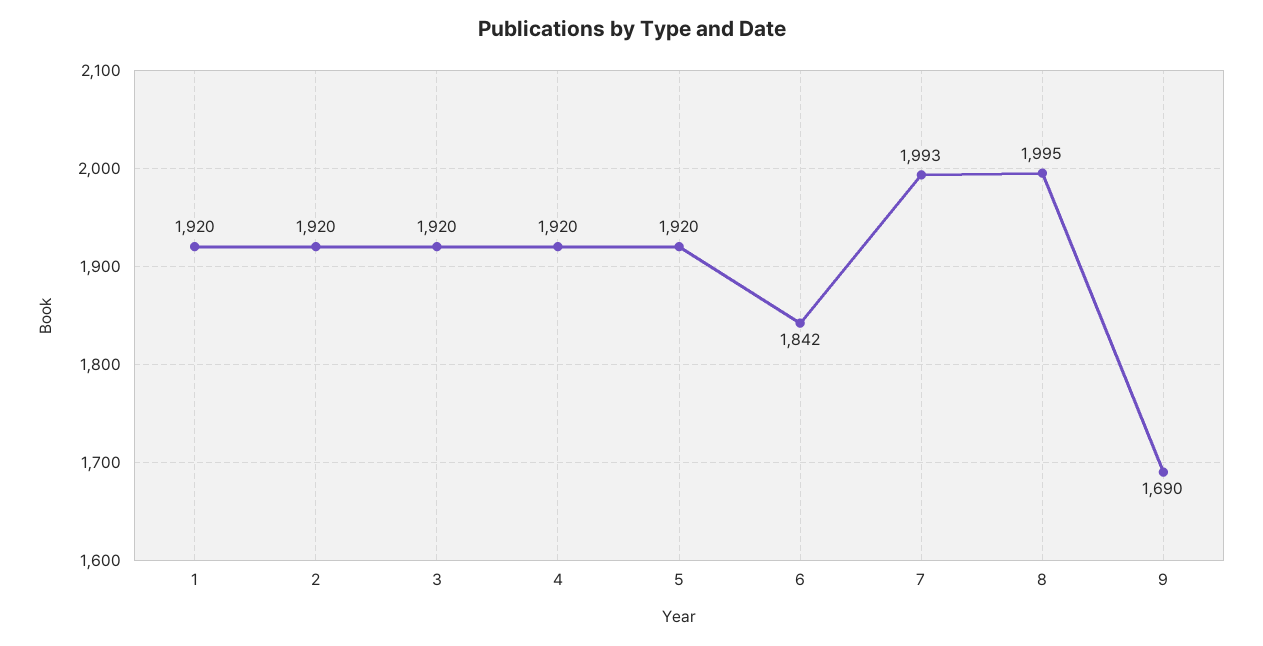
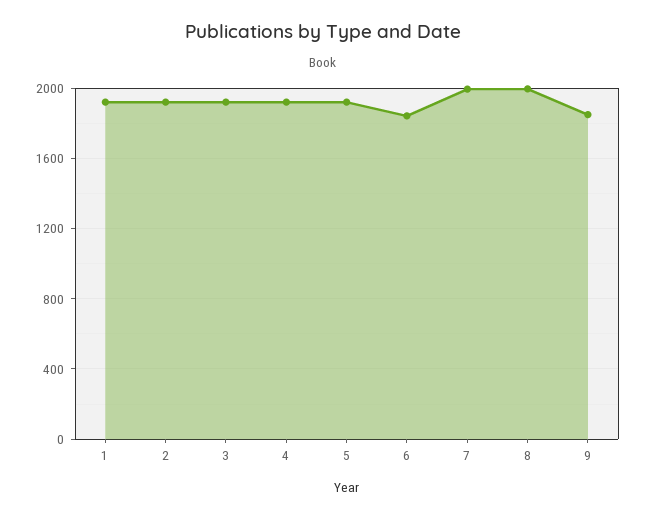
9: 1690 -> 1850

